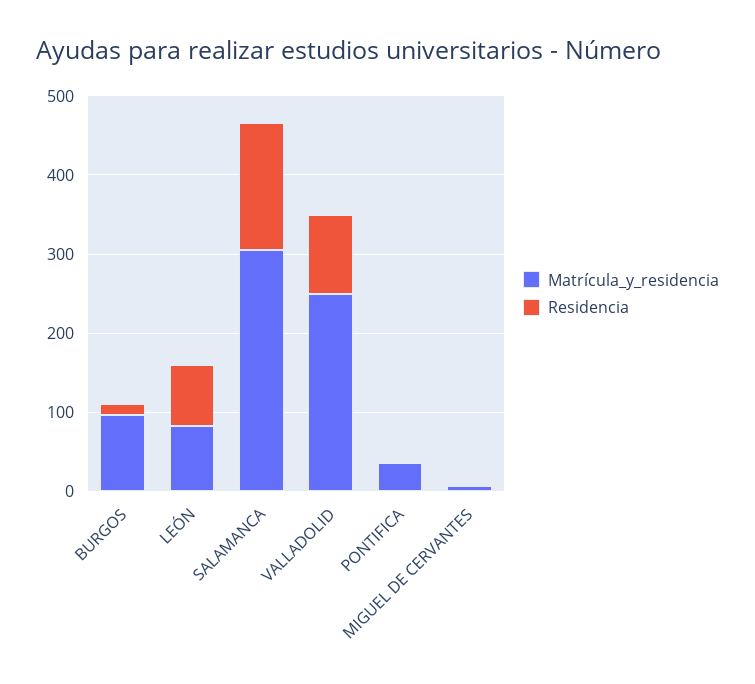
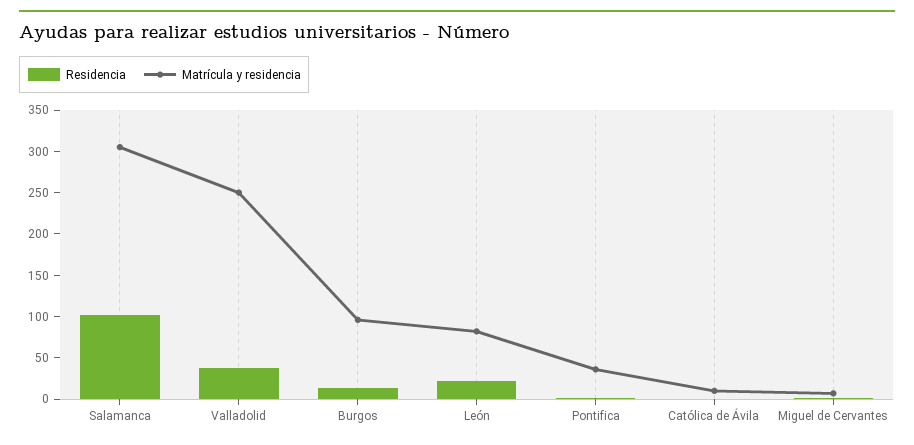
Residencia, LEÓN: 80 -> 20
Residencia, SALAMANCA: 160 -> 100
Residencia, VALLADOLID: 100 -> 40
Residencia, Católica de Ávila: none -> 0
Matrícula_y_residencia, Católica de Ávila: none -> 10

